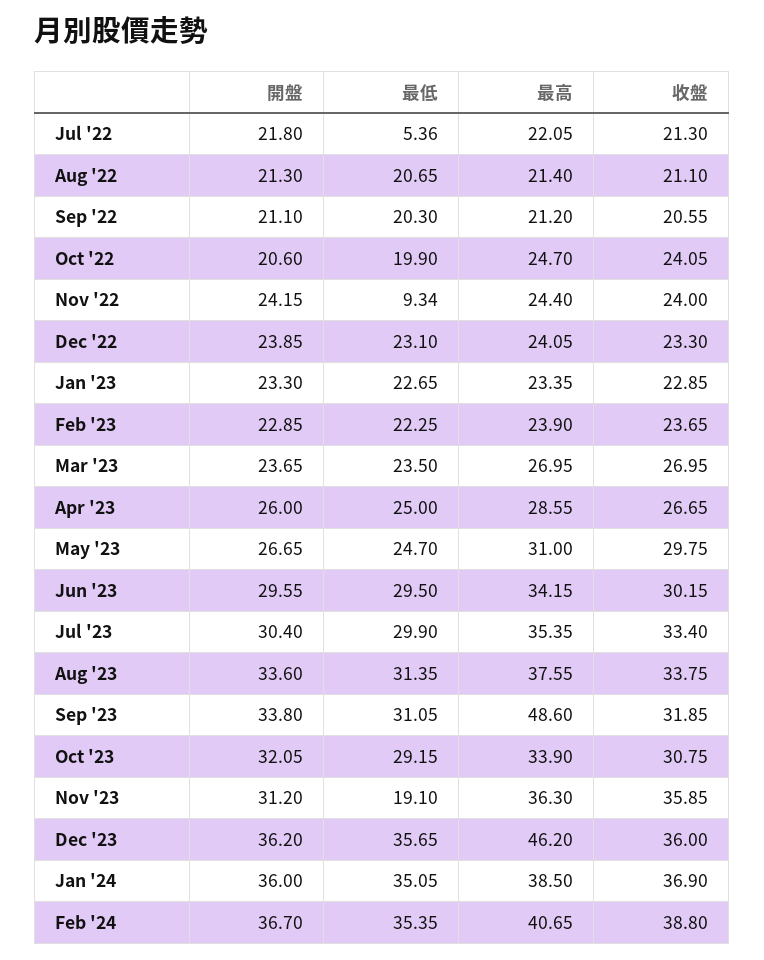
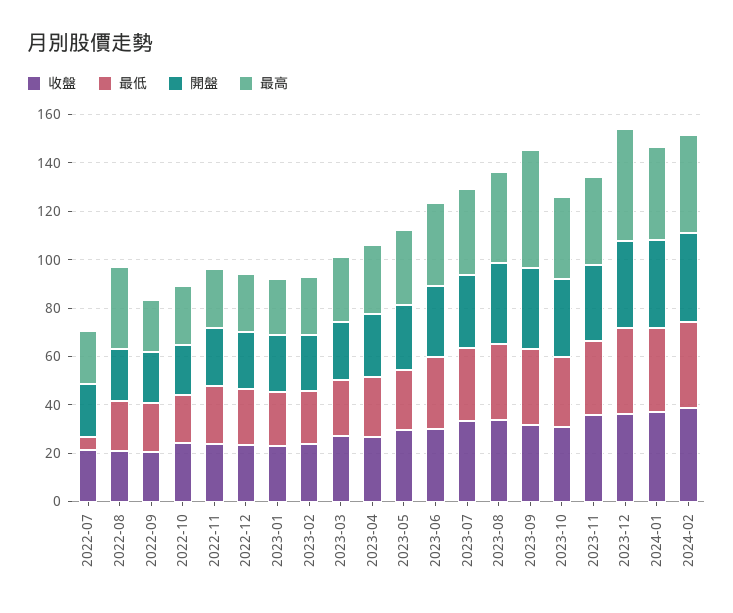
最高, Aug '22: 21.4 -> 35
最低, Nov '22: 9.34 -> 25
最低, Nov '23: 19.1 -> 30

